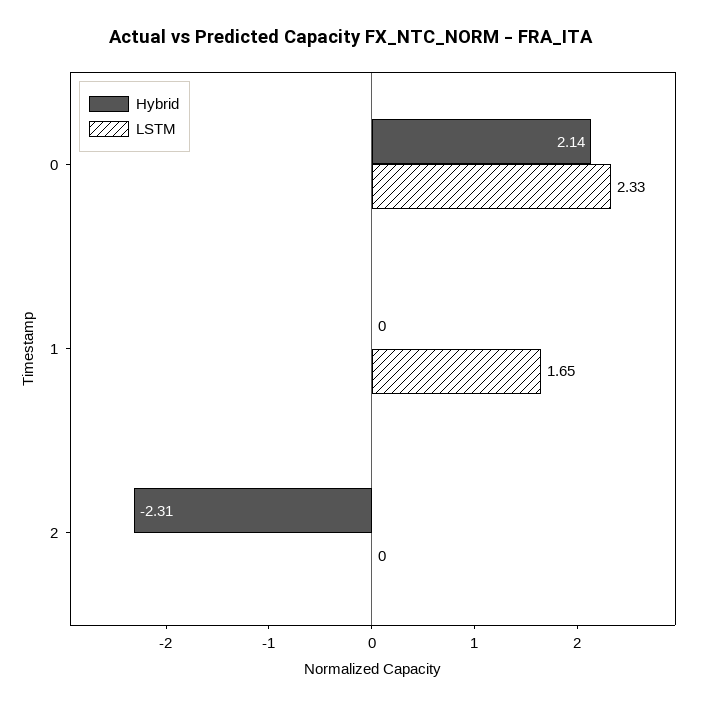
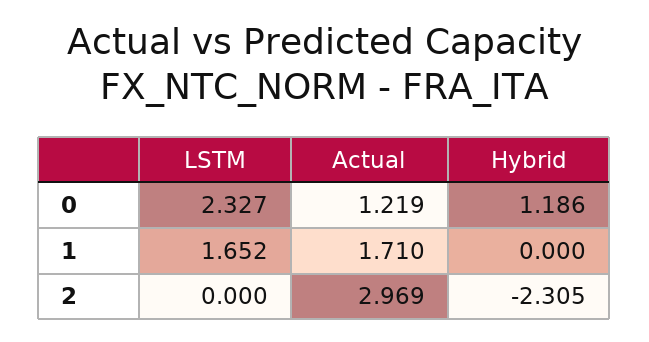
Hybrid, 0: 2.14 -> 1.186
Actual, 0: none -> 1.219
Actual, 1: none -> 1.71
Actual, 2: none -> 2.969

